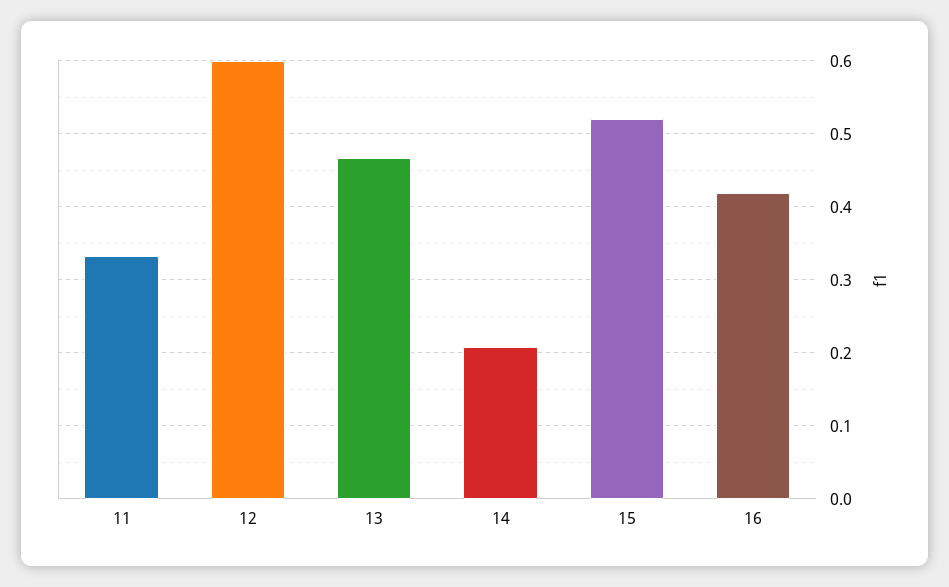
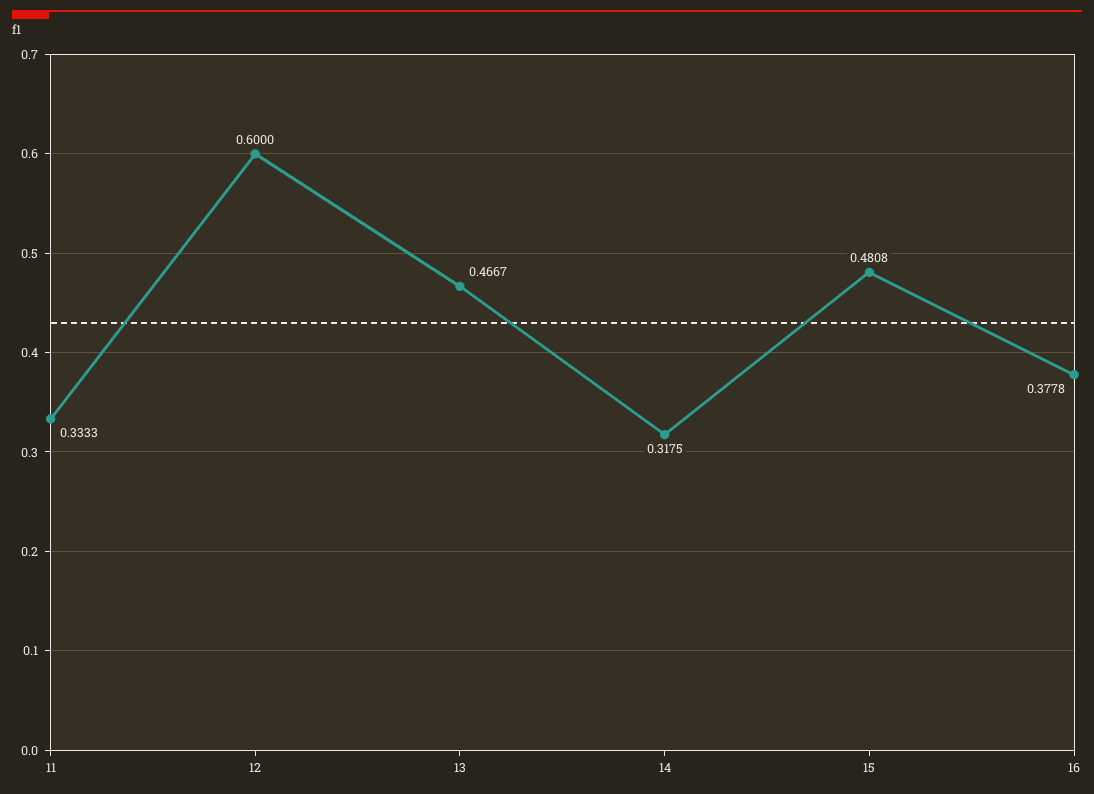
14: 0.21 -> 0.3175
15: 0.52 -> 0.4808
16: 0.42 -> 0.3778

